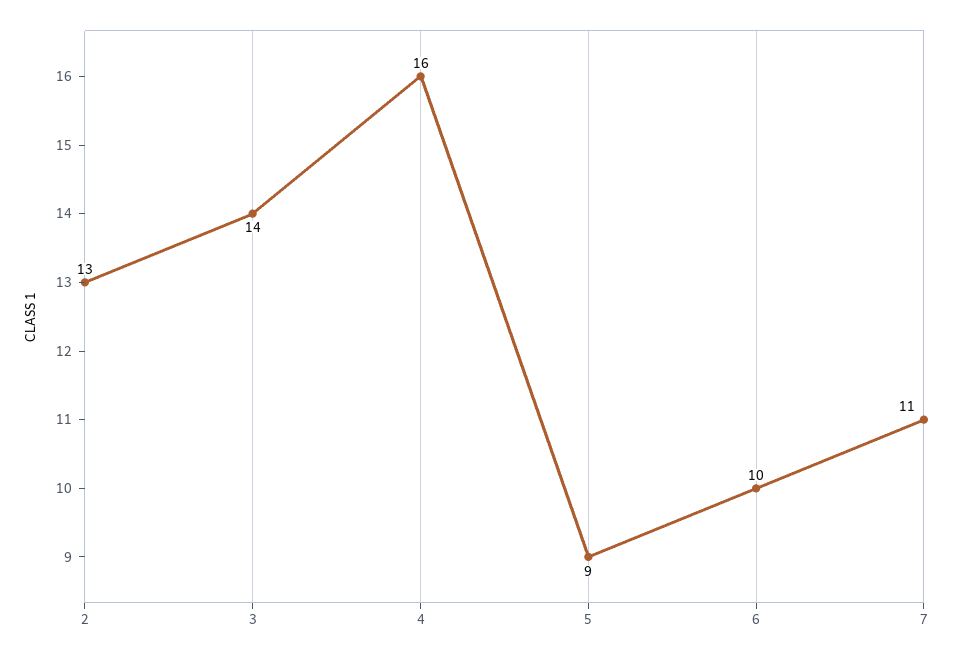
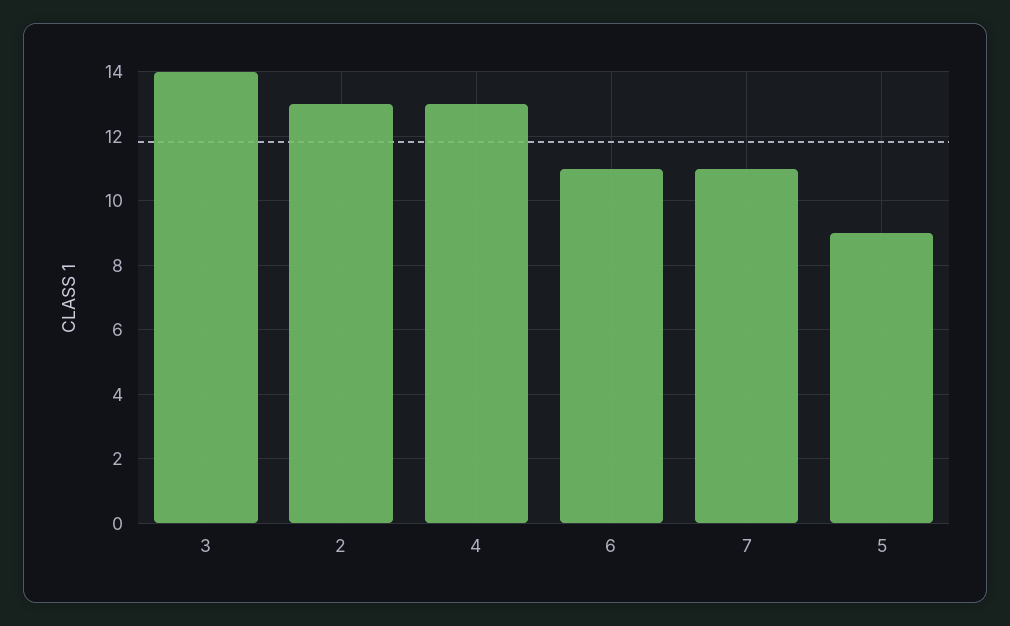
4: 16 -> 13
6: 10 -> 11

